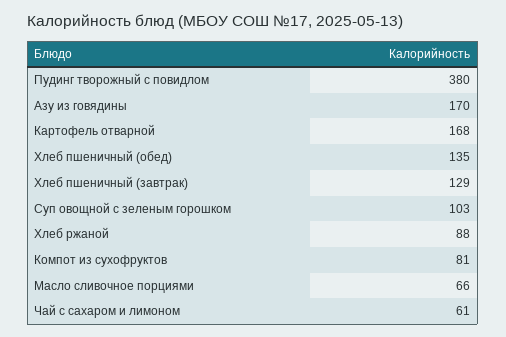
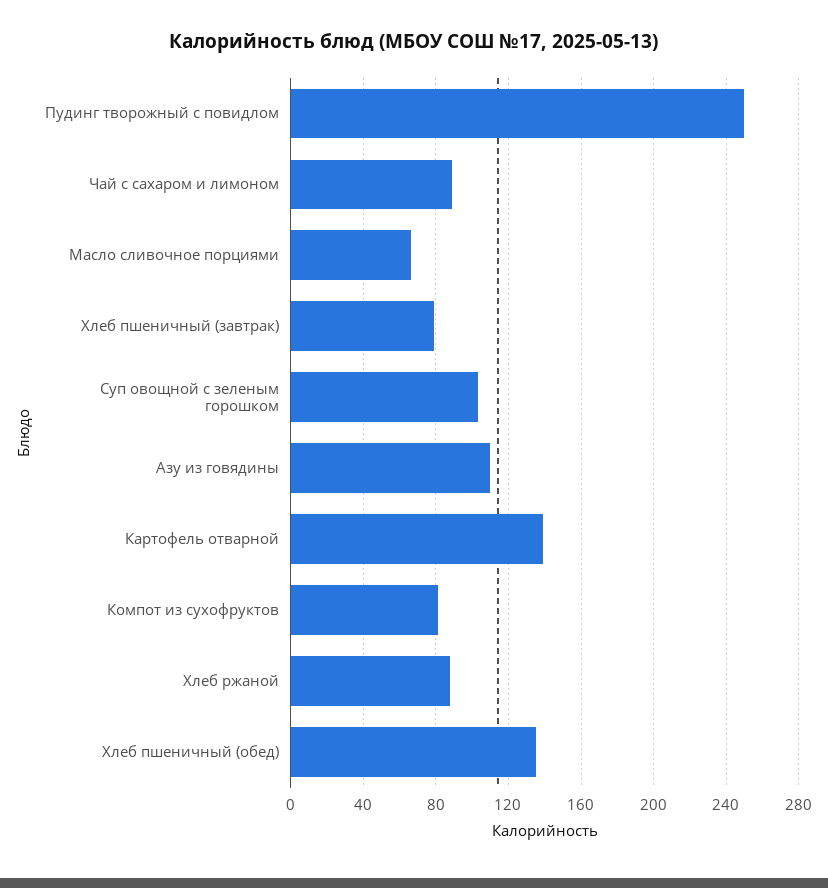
Пудинг творожный с повидлом: 380 -> 250
Азу из говядины: 170 -> 110
Картофель отварной: 168 -> 140
Хлеб пшеничный (завтрак): 129 -> 80
Чай с сахаром и лимоном: 61 -> 90

